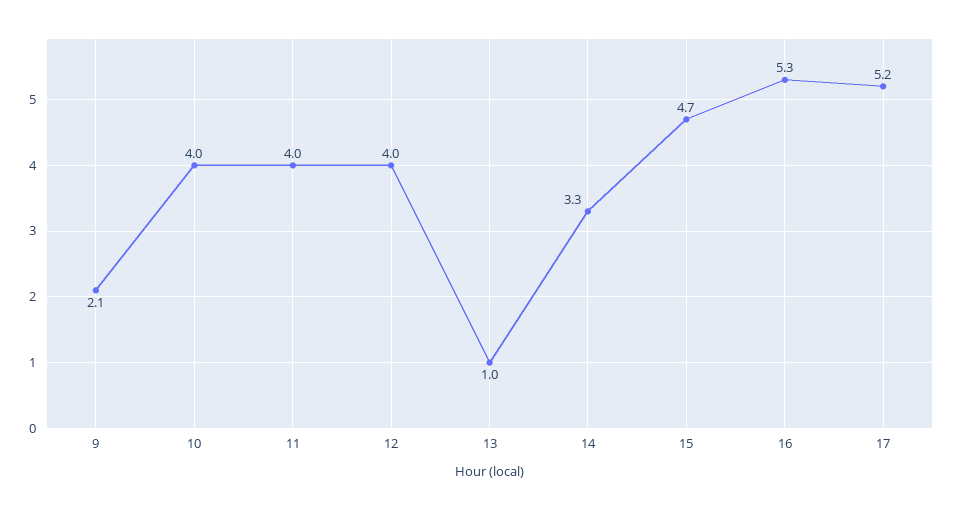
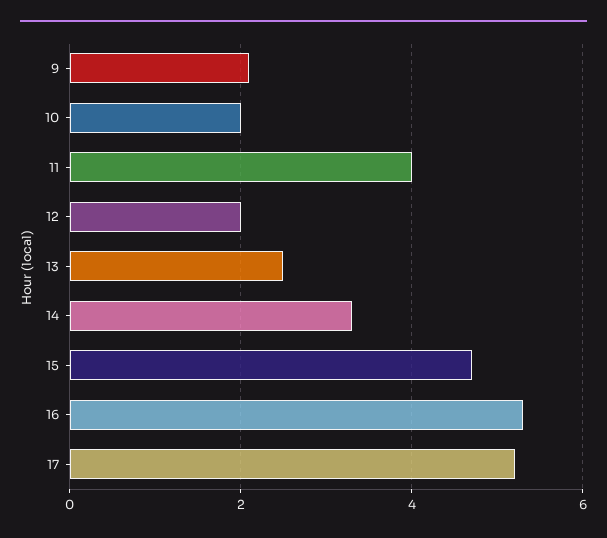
10: 4 -> 2
12: 4 -> 2
13: 1 -> 2.5

